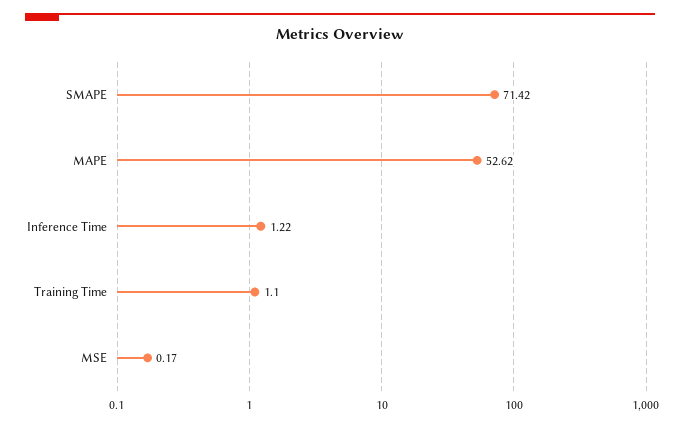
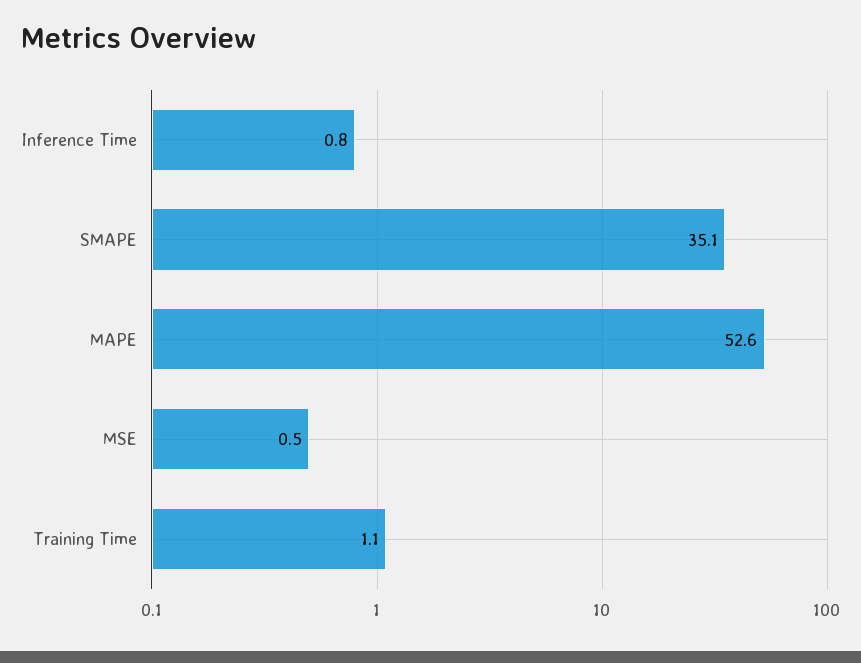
SMAPE: 71.42 -> 35.1
Inference Time: 1.22 -> 0.8
MSE: 0.17 -> 0.5

